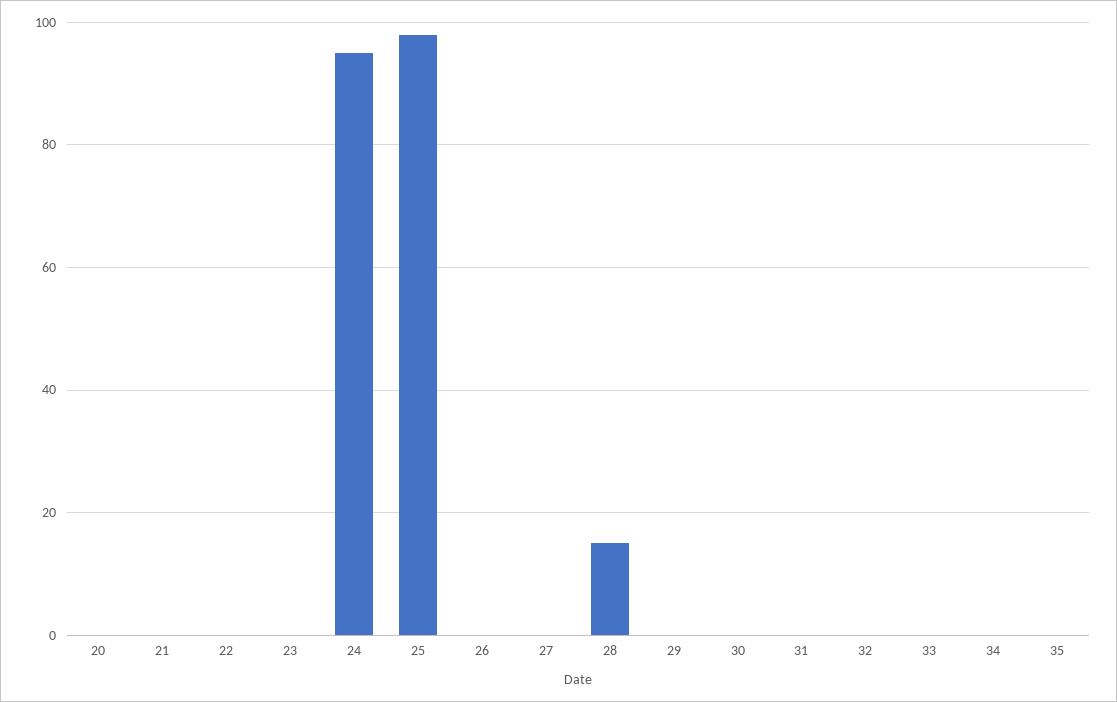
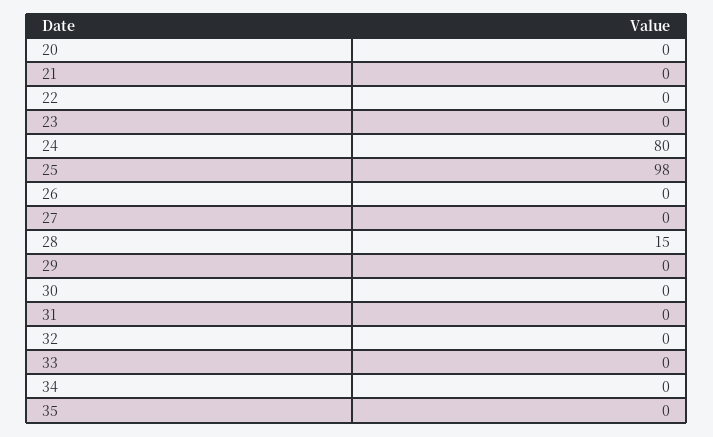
24: 95 -> 80

